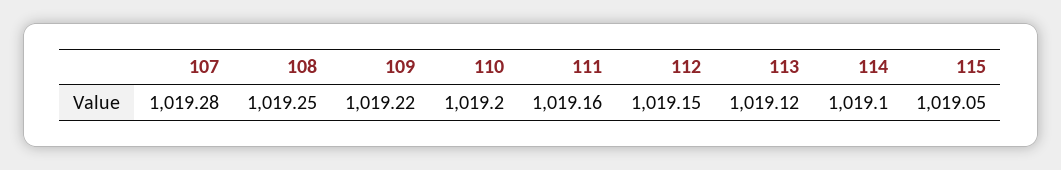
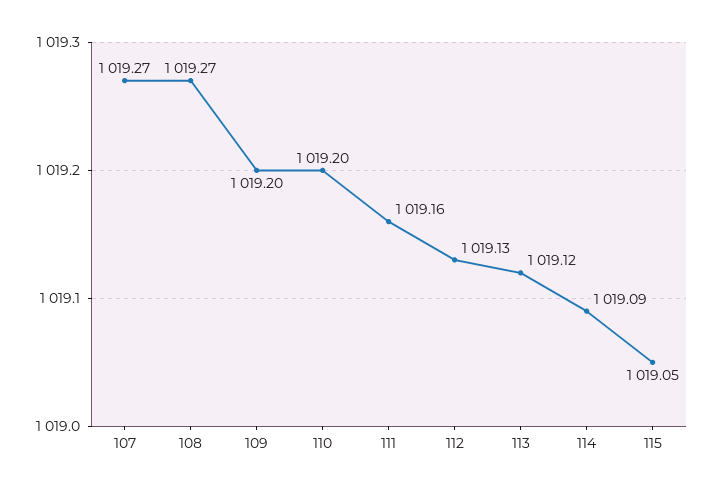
107: 1019.28 -> 1019.27
108: 1019.25 -> 1019.27
109: 1019.22 -> 1019.2
112: 1019.15 -> 1019.13
114: 1019.1 -> 1019.09

